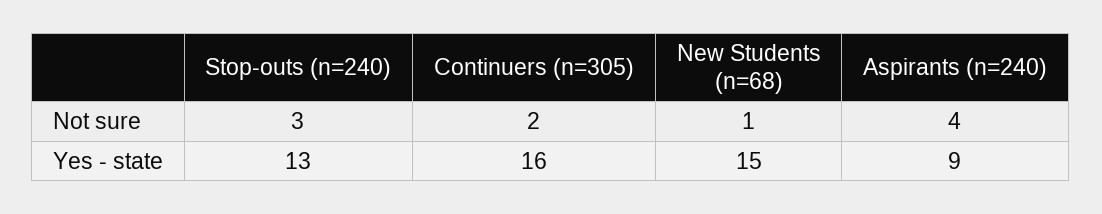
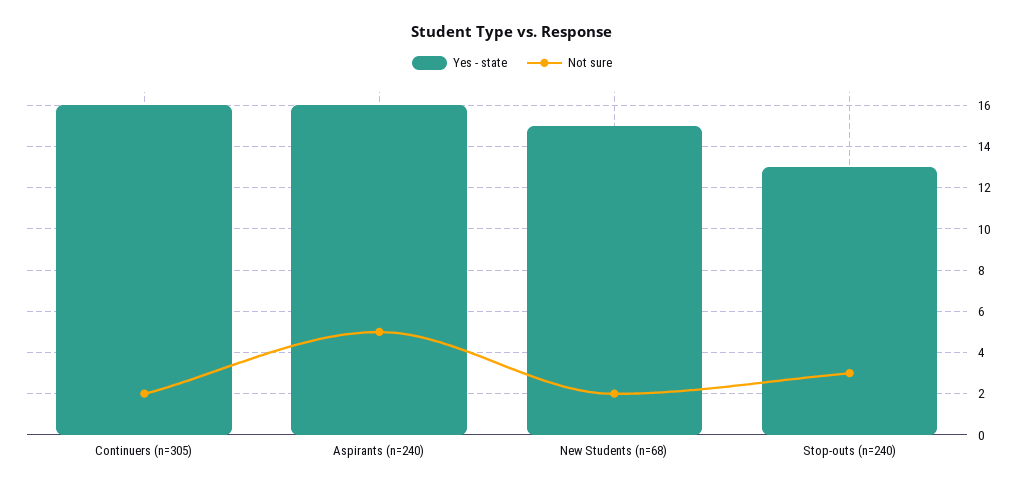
Not sure, New Students (n=68): 1 -> 2
Not sure, Aspirants (n=240): 4 -> 5
Yes - state, Aspirants (n=240): 9 -> 16

